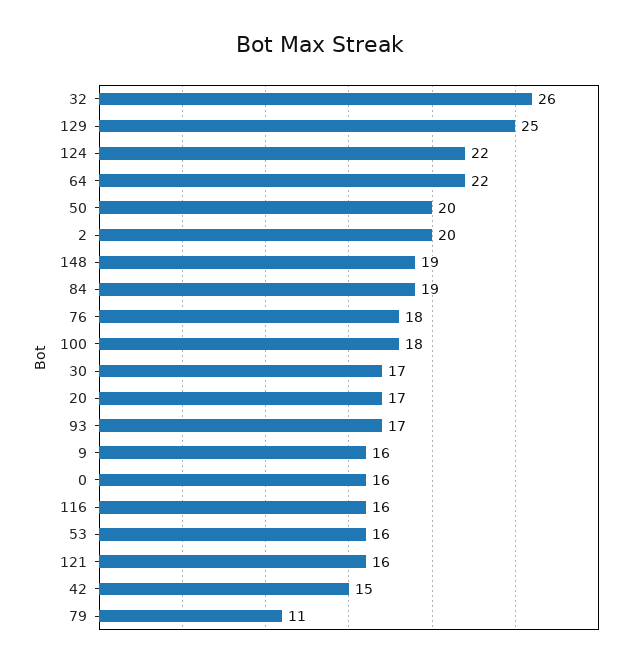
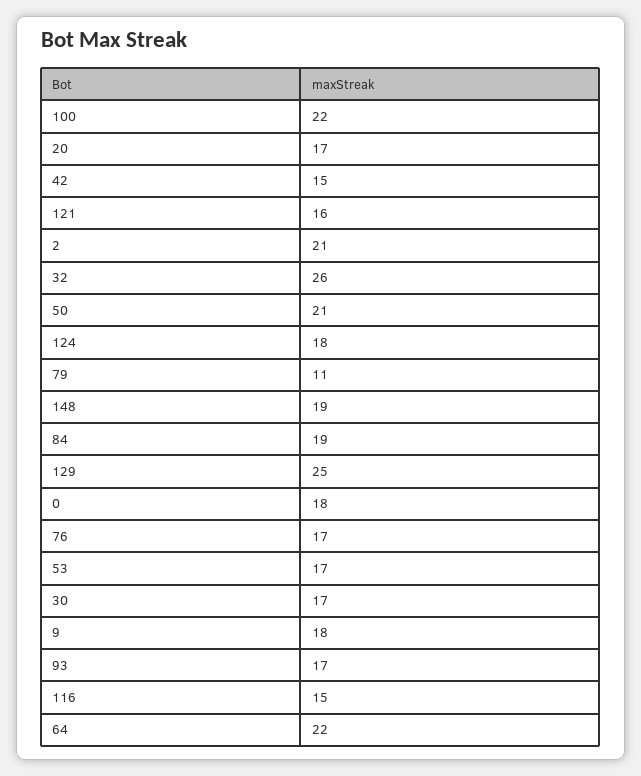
124: 22 -> 18
50: 20 -> 21
2: 20 -> 21
76: 18 -> 17
100: 18 -> 22
9: 16 -> 18
0: 16 -> 18
116: 16 -> 15
53: 16 -> 17

